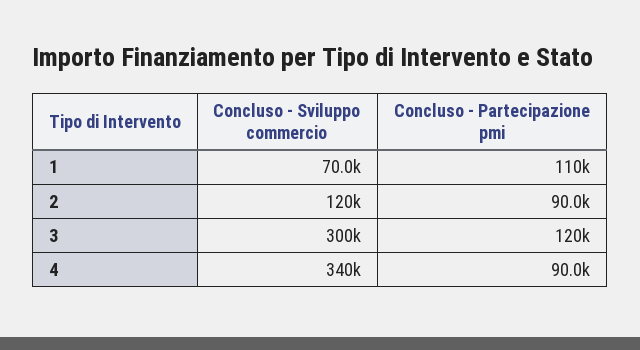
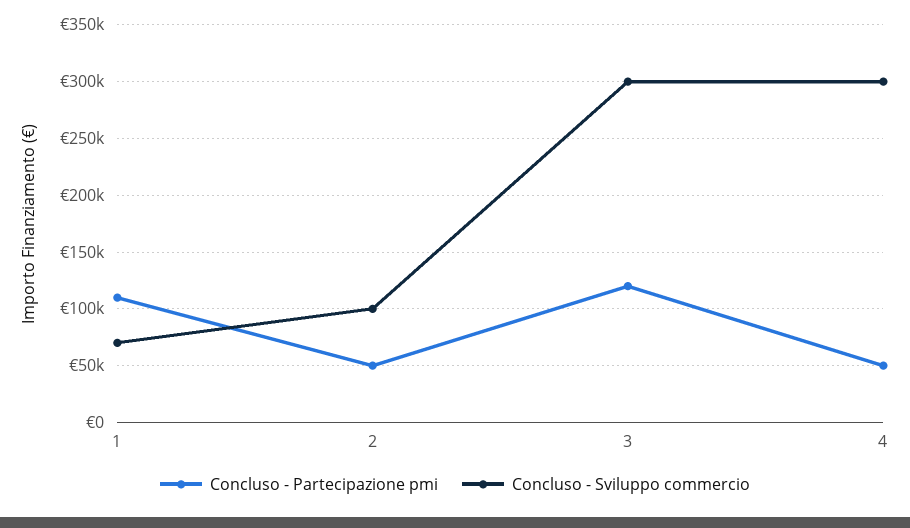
Concluso - Sviluppo commercio, 2: 120000 -> 100000
Concluso - Partecipazione pmi, 2: 90000 -> 50000
Concluso - Sviluppo commercio, 4: 340000 -> 300000
Concluso - Partecipazione pmi, 4: 90000 -> 50000

